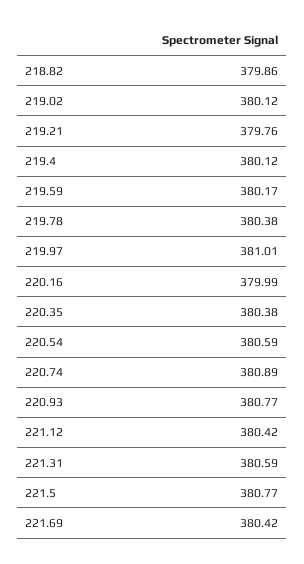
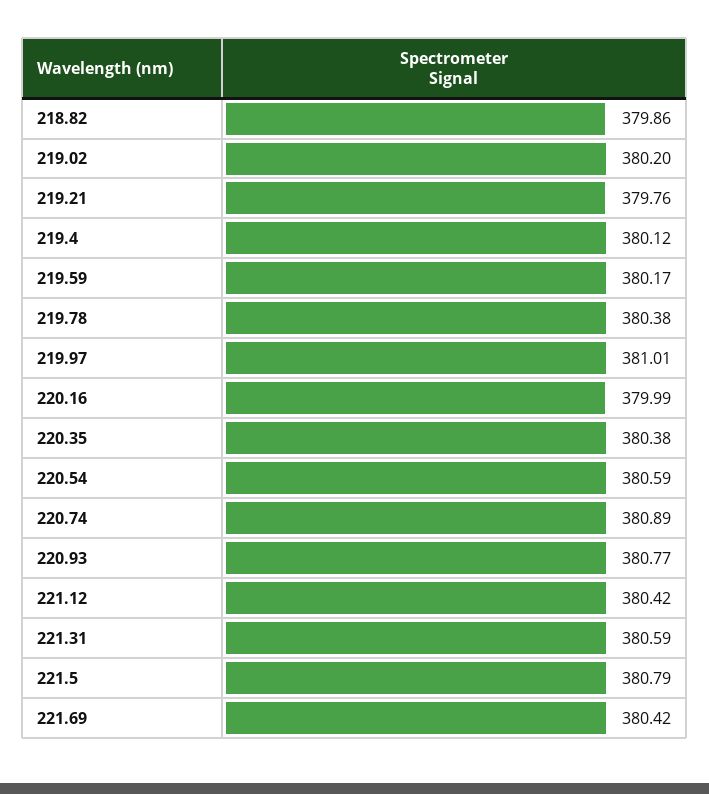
219.02: 380.12 -> 380.2
221.5: 380.77 -> 380.79

